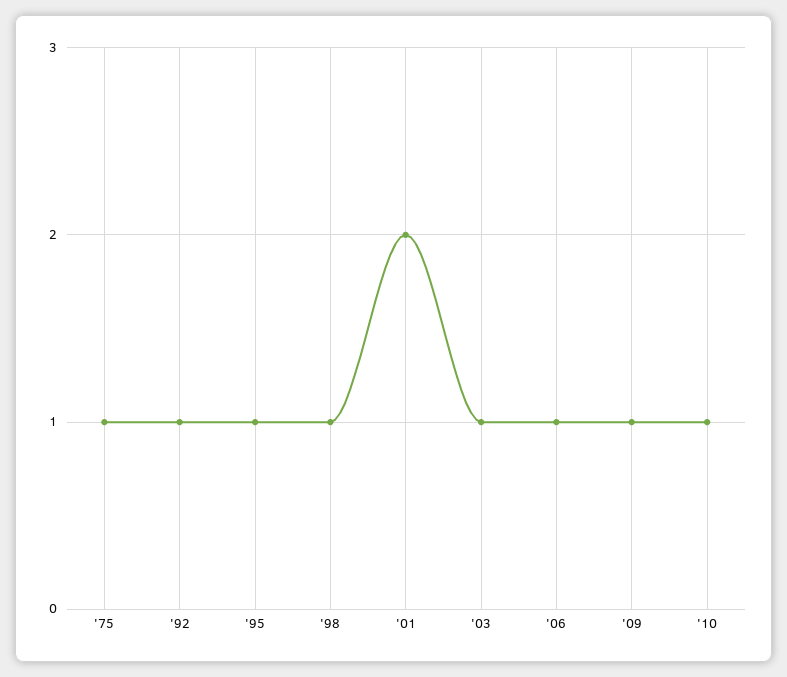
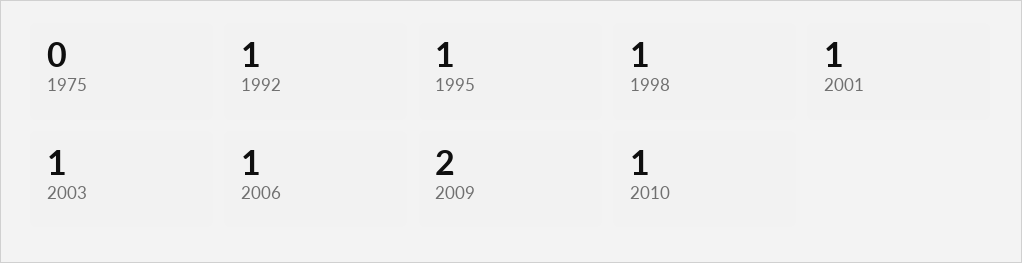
'75: 1 -> 0
'01: 2 -> 1
'09: 1 -> 2

